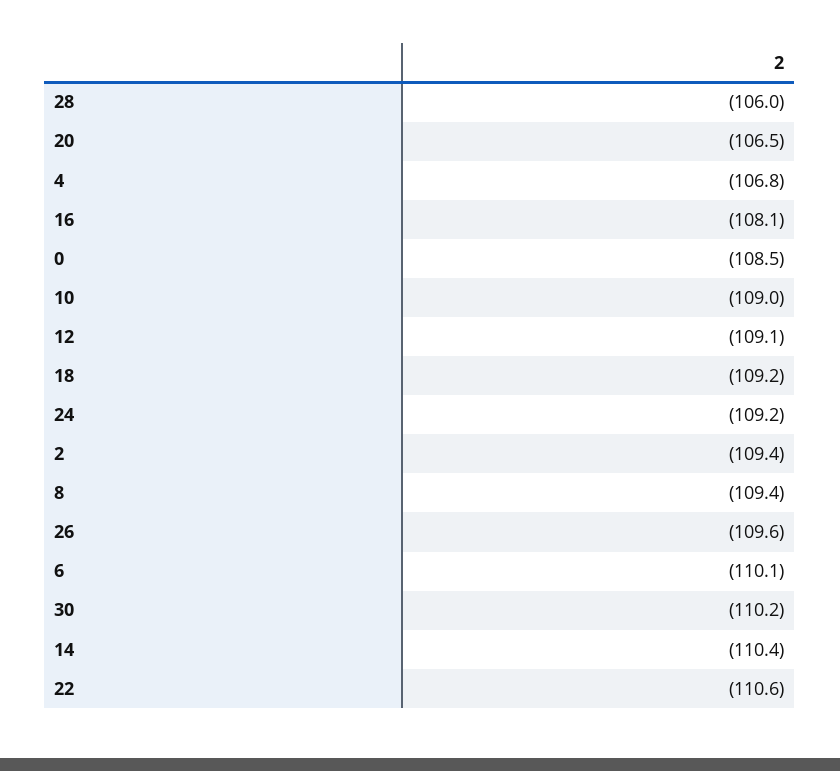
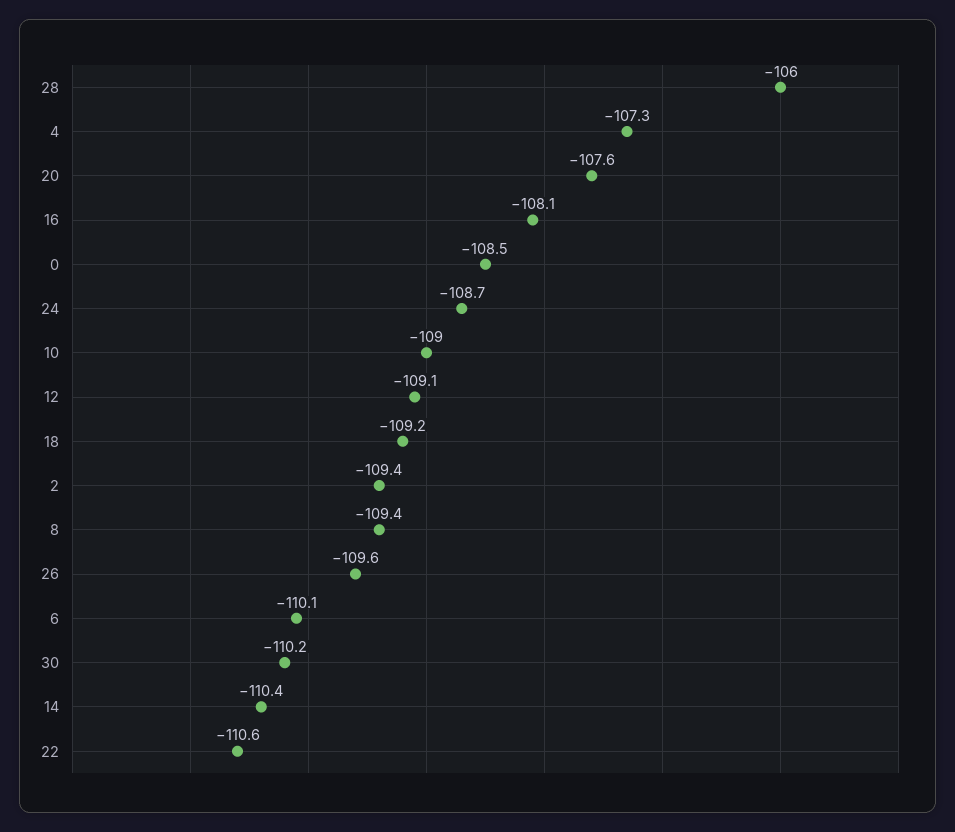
20: -106.5 -> -107.6
4: -106.8 -> -107.3
24: -109.2 -> -108.7

